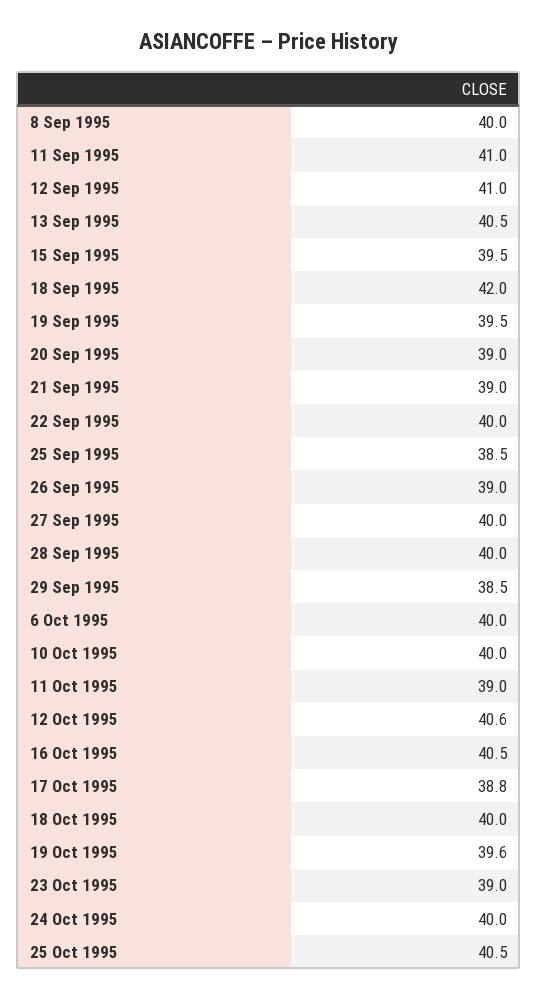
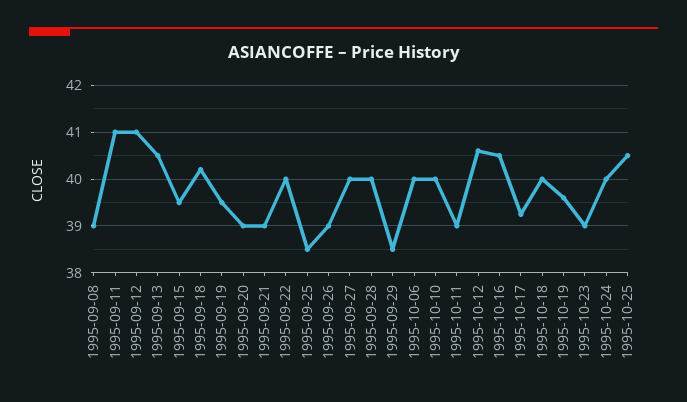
8 Sep 1995: 40 -> 39
18 Sep 1995: 42 -> 40.2
17 Oct 1995: 38.8 -> 39.2

